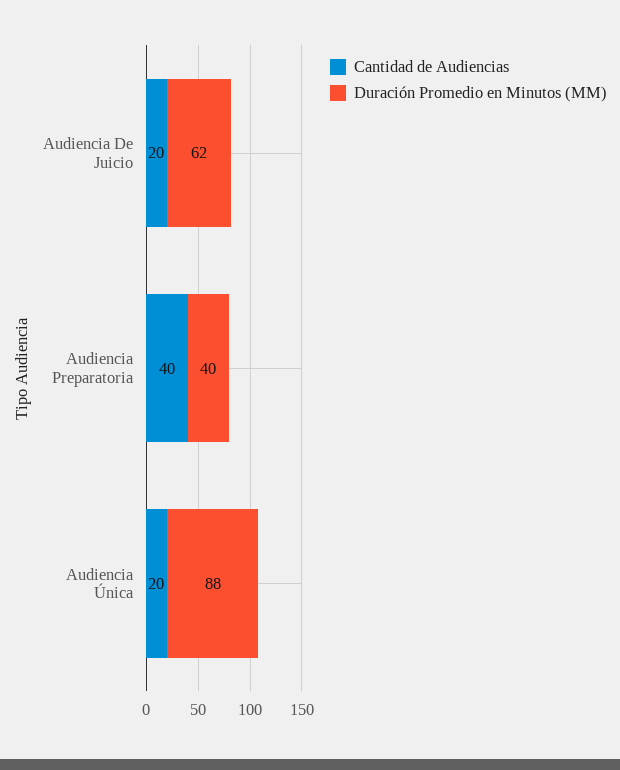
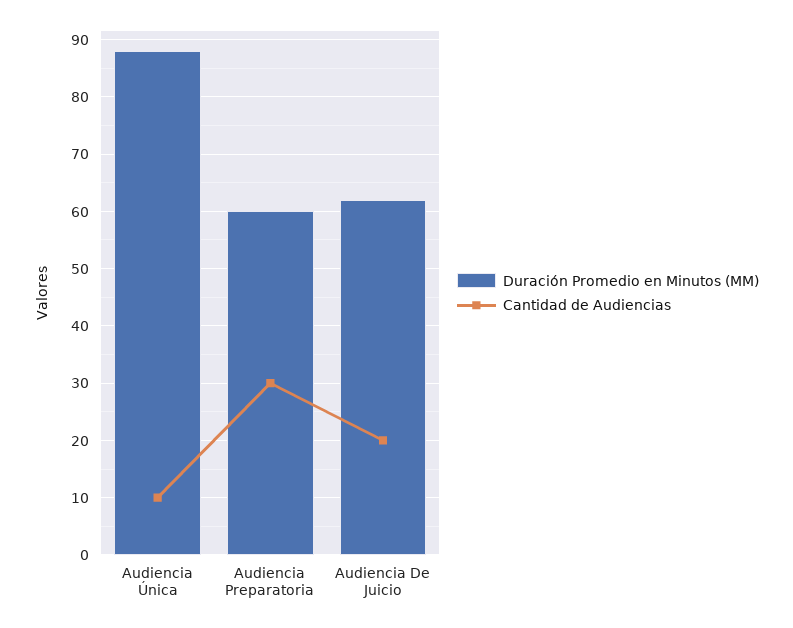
Cantidad de Audiencias, Audiencia Preparatoria: 40 -> 30
Duración Promedio en Minutos (MM), Audiencia Preparatoria: 40 -> 60
Cantidad de Audiencias, Audiencia Única: 20 -> 10

